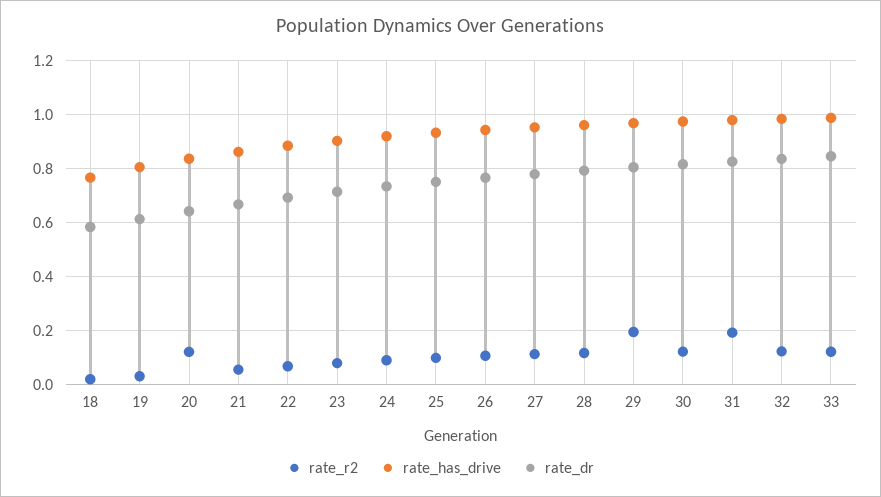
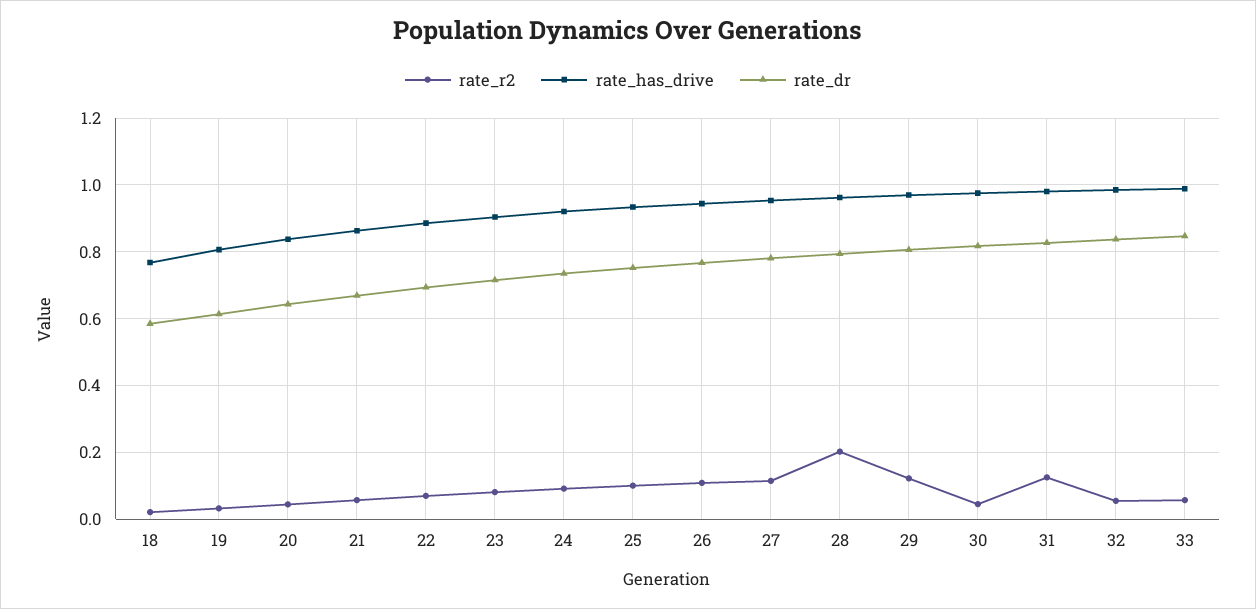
rate_r2, 20: 0.125 -> 0.04
rate_r2, 28: 0.125 -> 0.2
rate_r2, 29: 0.2 -> 0.12
rate_r2, 30: 0.125 -> 0.04
rate_r2, 31: 0.2 -> 0.12
rate_r2, 32: 0.125 -> 0.06
rate_r2, 33: 0.125 -> 0.06

